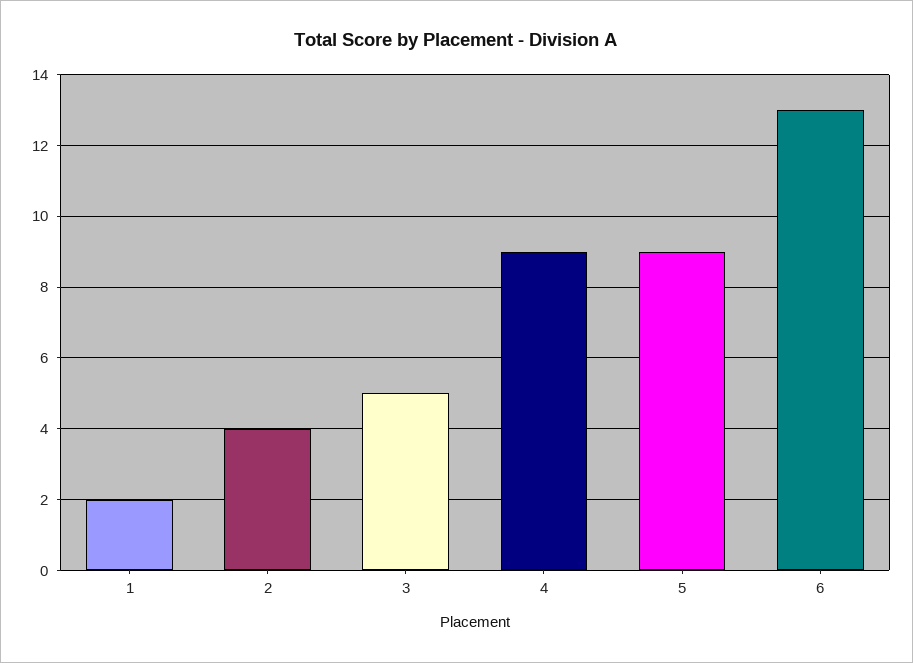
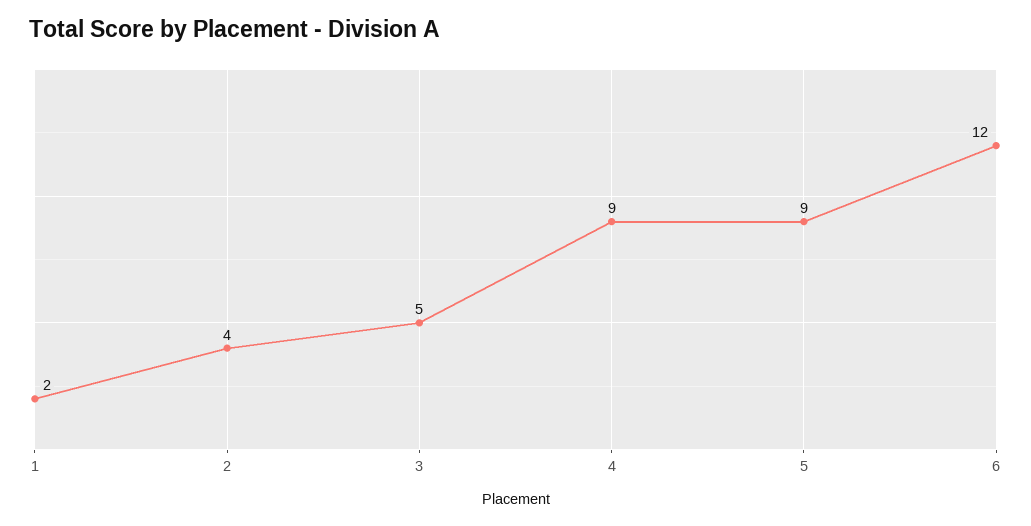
6: 13 -> 12

